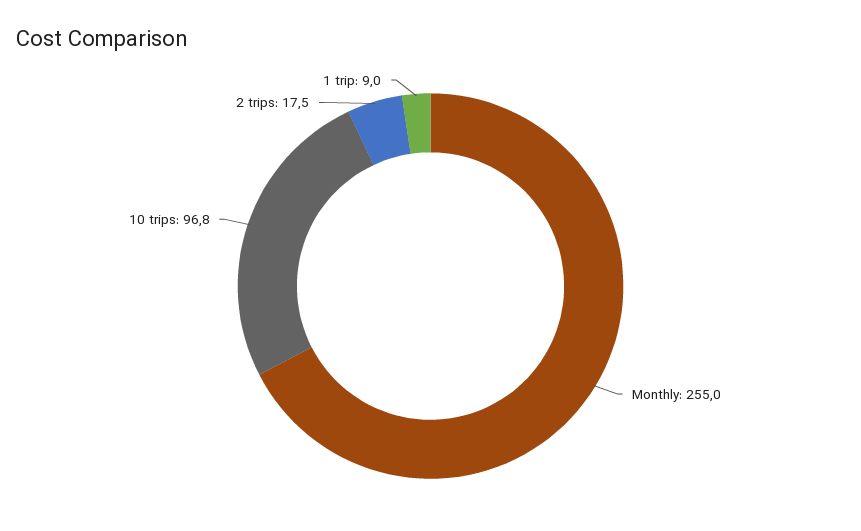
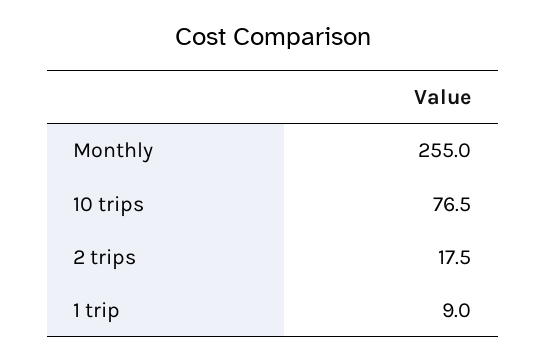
10 trips: 96.8 -> 76.5

